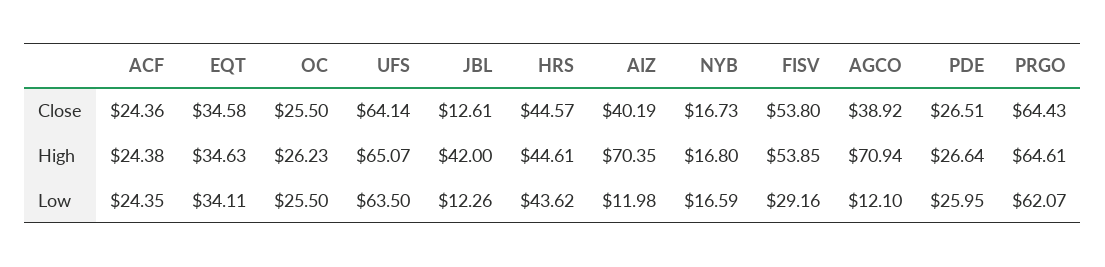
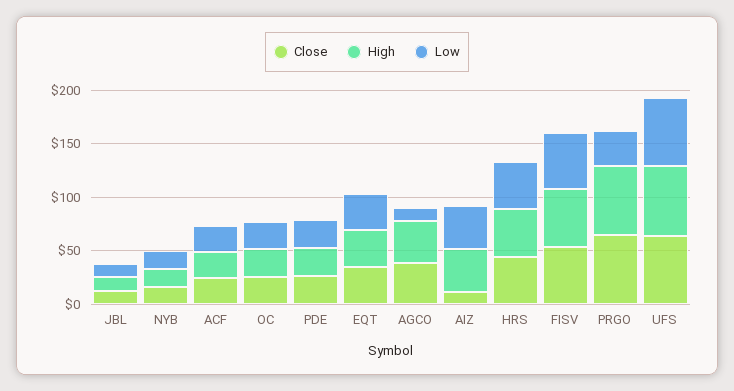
Close, AIZ: 40.19 -> 10
High, JBL: 42 -> 10
High, AIZ: 70.35 -> 40
High, AGCO: 70.94 -> 40
Low, AIZ: 11.98 -> 40
Low, FISV: 29.16 -> 50
Low, PRGO: 62.07 -> 30

